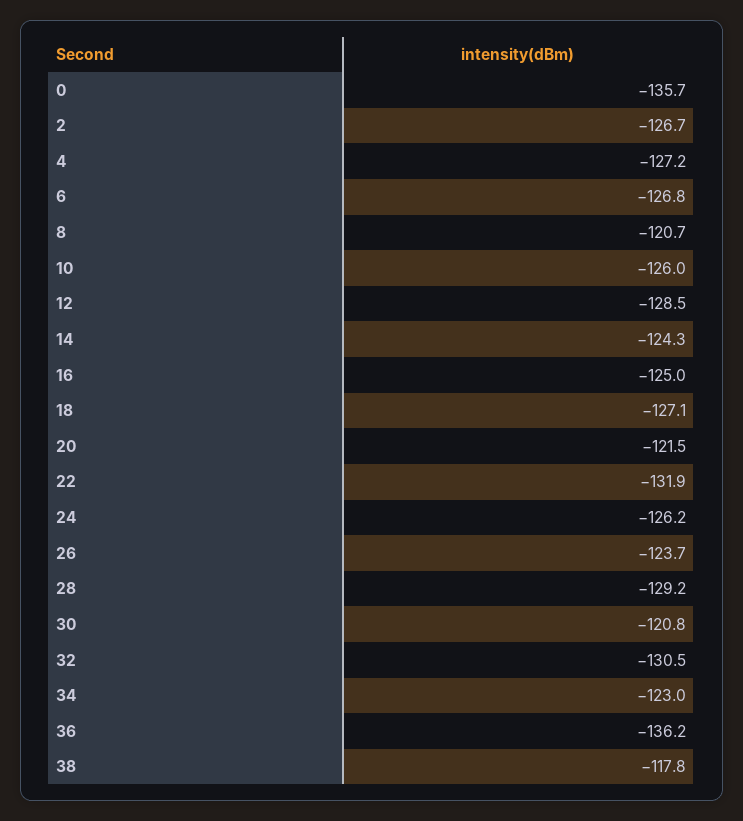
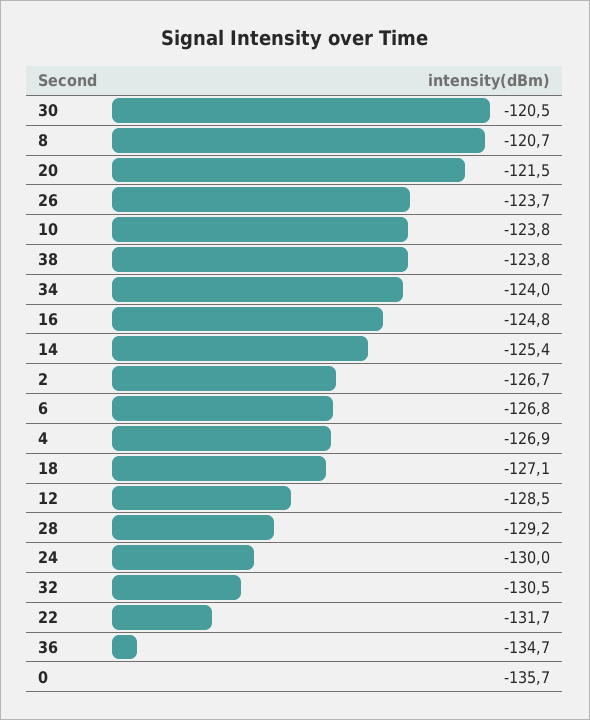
4: -127.2 -> -126.9
10: -126 -> -123.8
14: -124.3 -> -125.4
16: -125 -> -124.8
22: -131.9 -> -131.7
24: -126.2 -> -130
30: -120.8 -> -120.5
34: -123 -> -124
36: -136.2 -> -134.7
38: -117.8 -> -123.8

